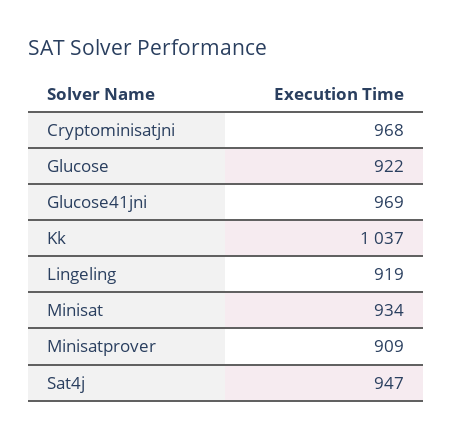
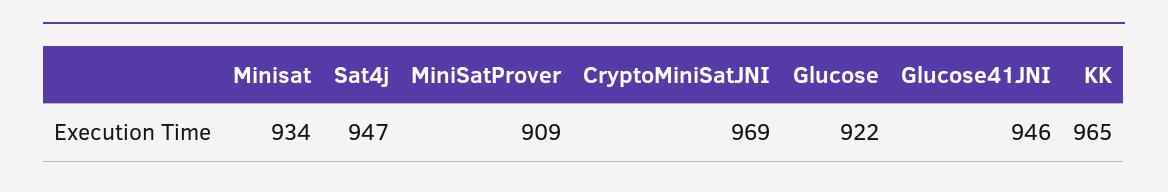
Cryptominisatjni: 968 -> 969
Glucose41jni: 969 -> 946
Kk: 1037 -> 965
Lingeling: 919 -> none

